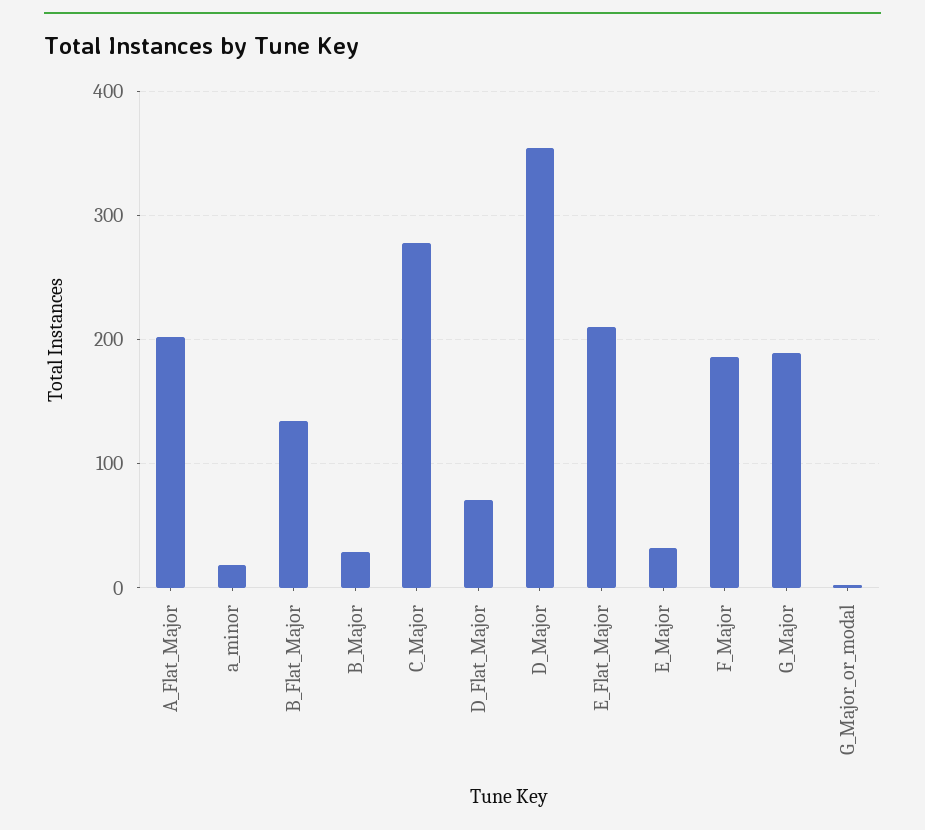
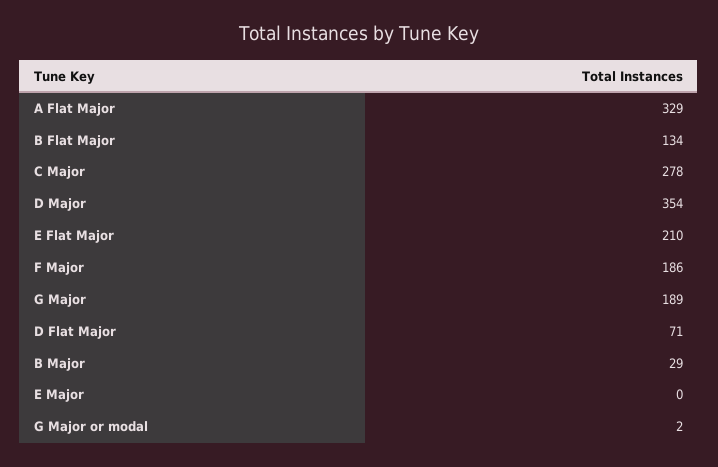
A_Flat_Major: 200 -> 329
a_minor: 20 -> none
E_Major: 30 -> 0

